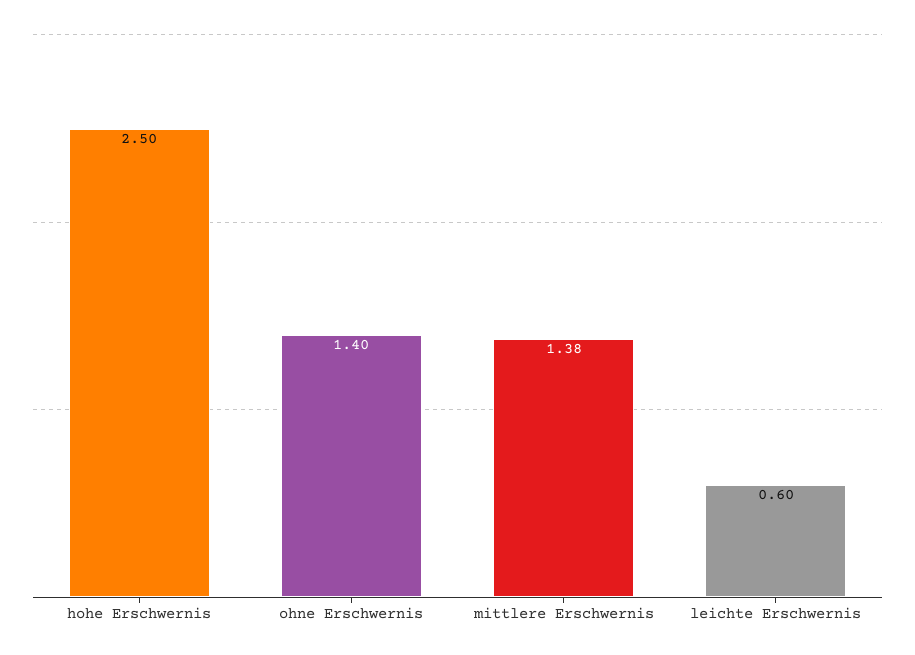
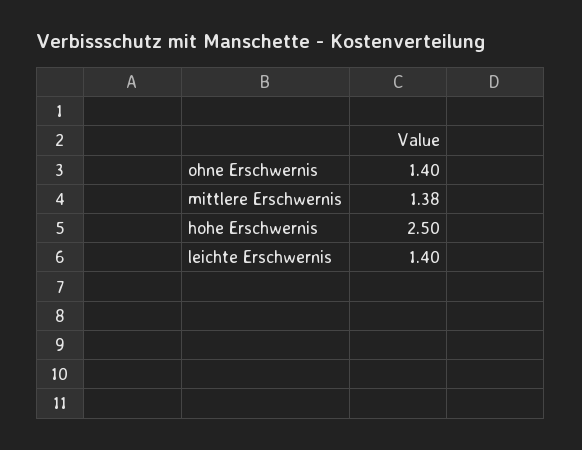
leichte Erschwernis: 0.6 -> 1.4

